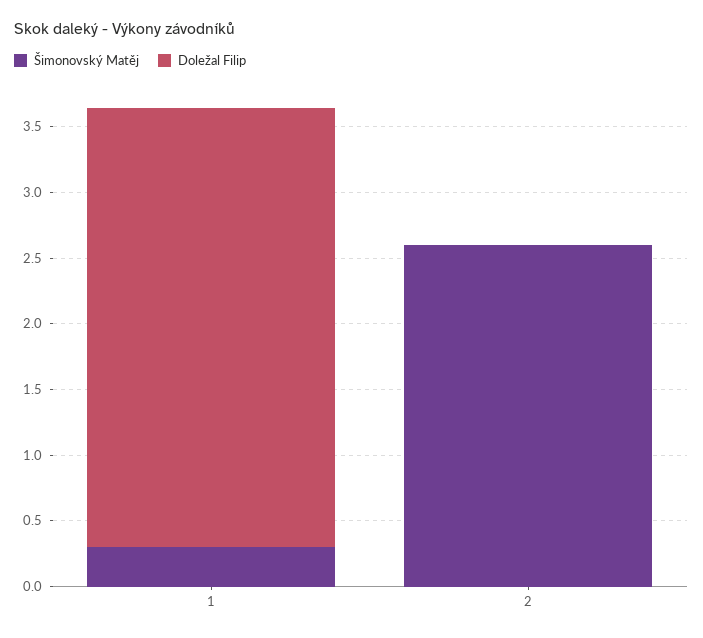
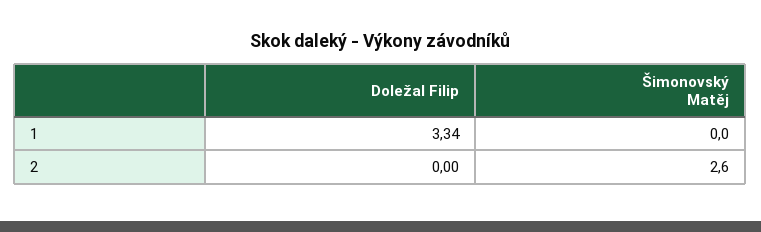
Šimonovský Matěj, 1: 0.3 -> 0

